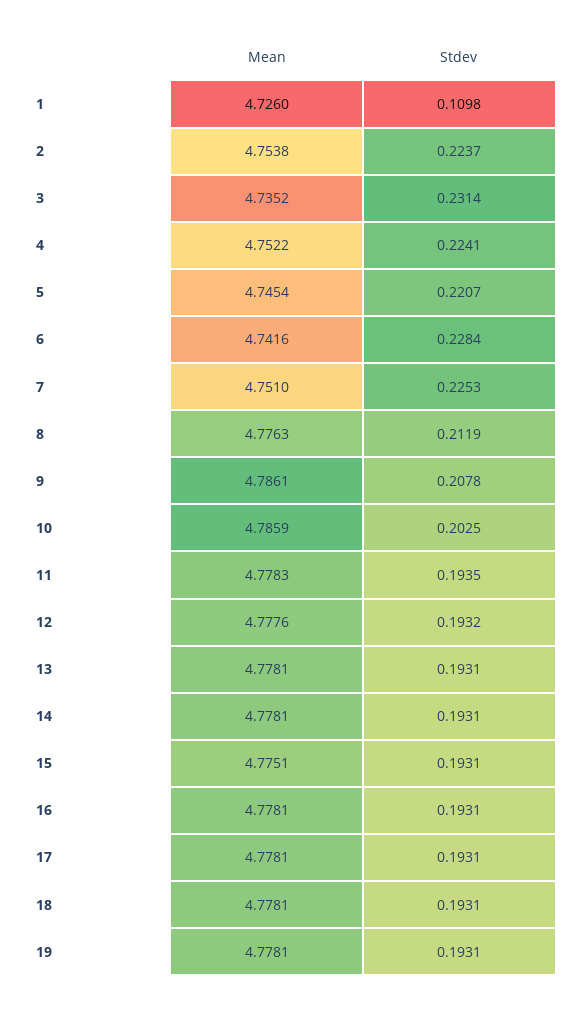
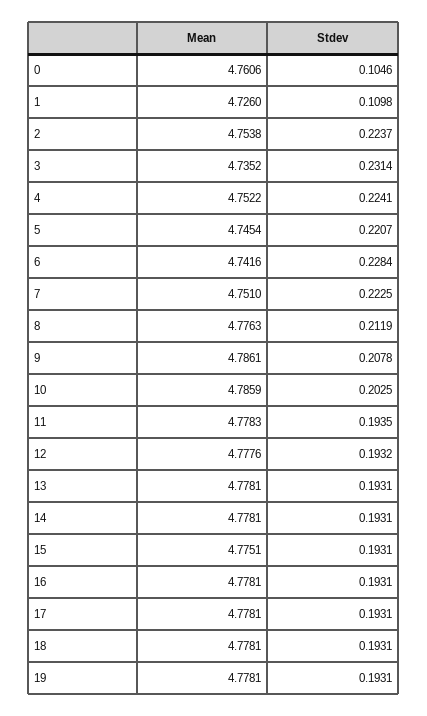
Stdev, 7: 0.2253 -> 0.2225
Mean, 0: none -> 4.7606
Stdev, 0: none -> 0.1046

